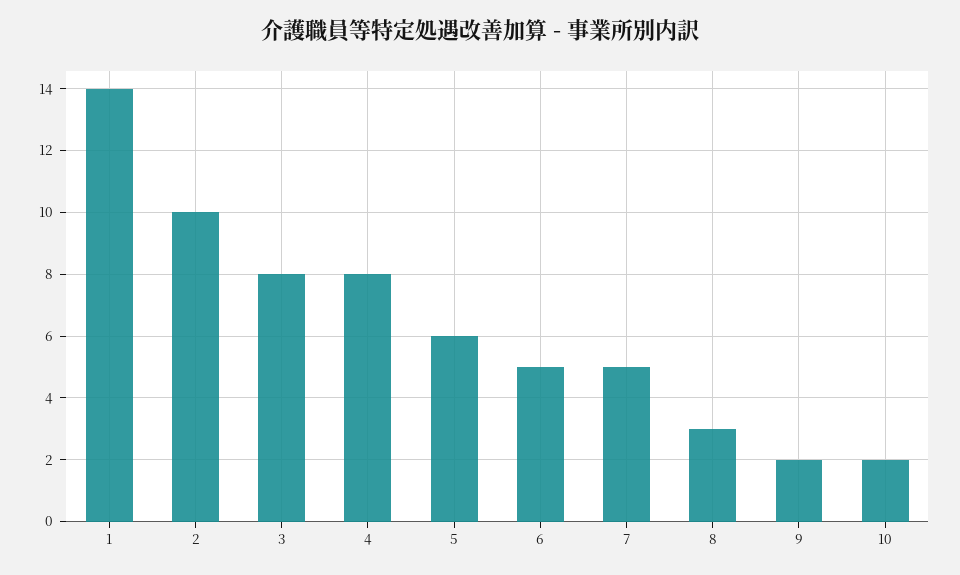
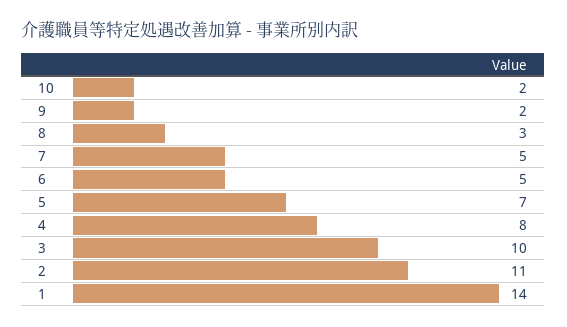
2: 10 -> 11
3: 8 -> 10
5: 6 -> 7

